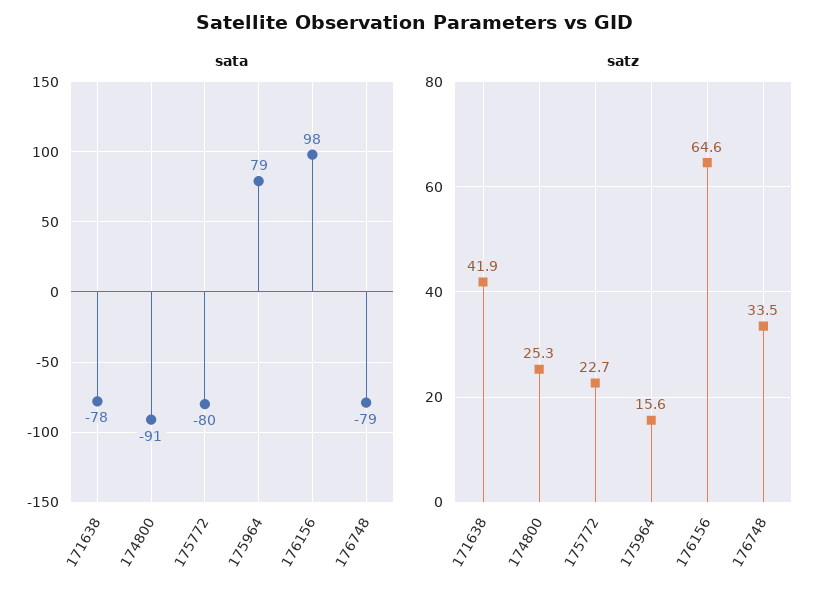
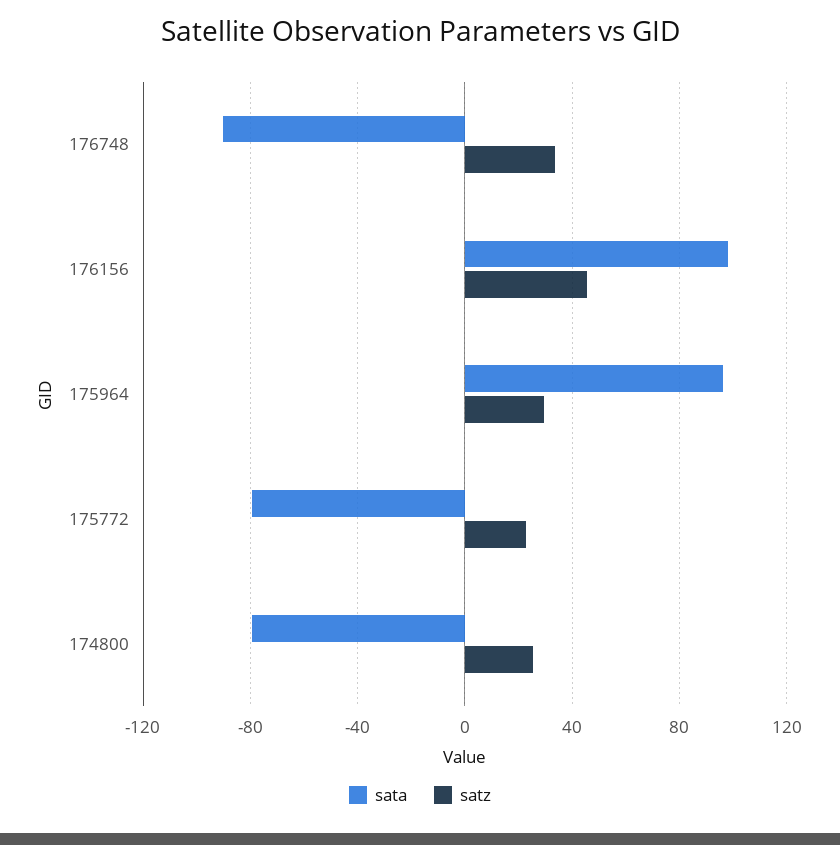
sata, 171638: -78 -> none
sata, 174800: -91 -> -80
sata, 175964: 79 -> 95
sata, 176748: -79 -> -90
satz, 171638: 41.9 -> none
satz, 175964: 15.6 -> 30
satz, 176156: 64.6 -> 45

